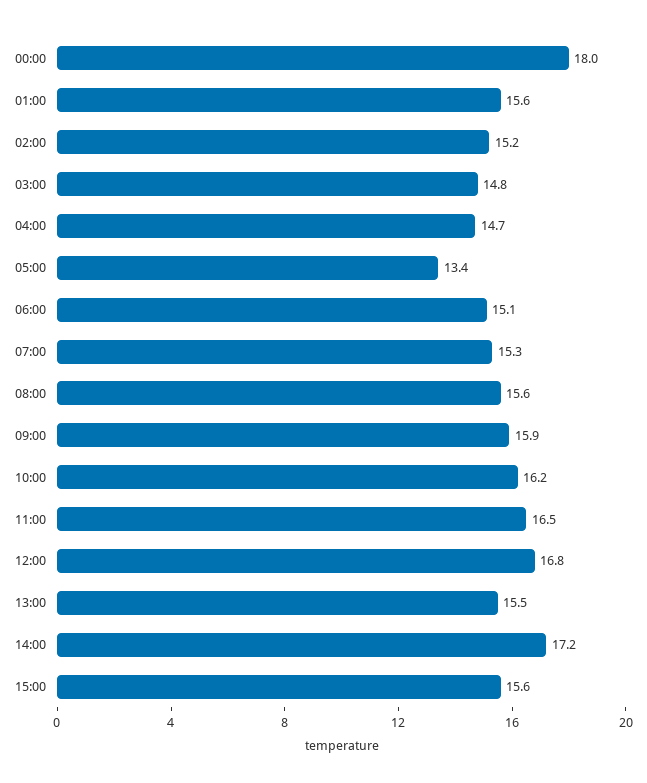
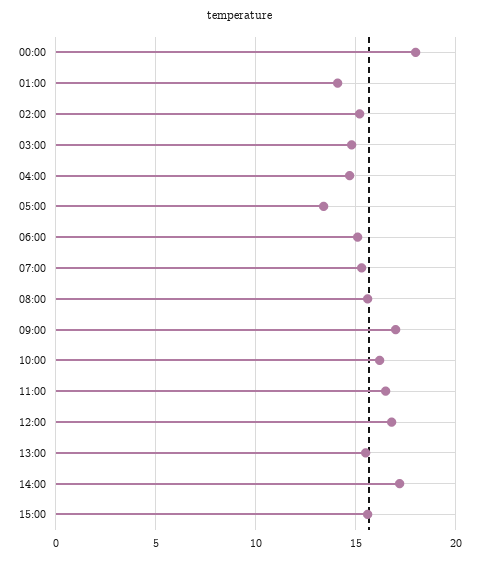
01:00: 15.6 -> 14
09:00: 15.9 -> 17

